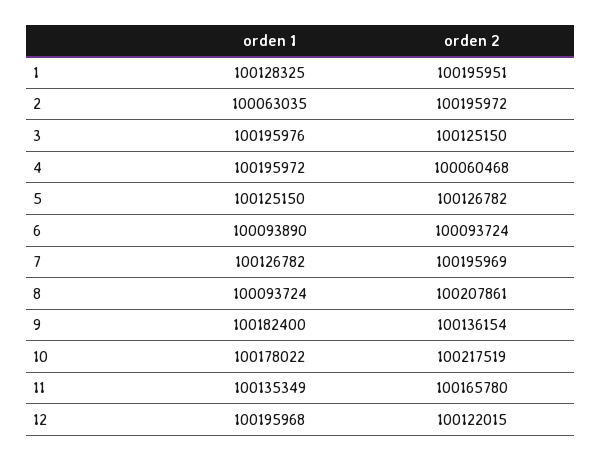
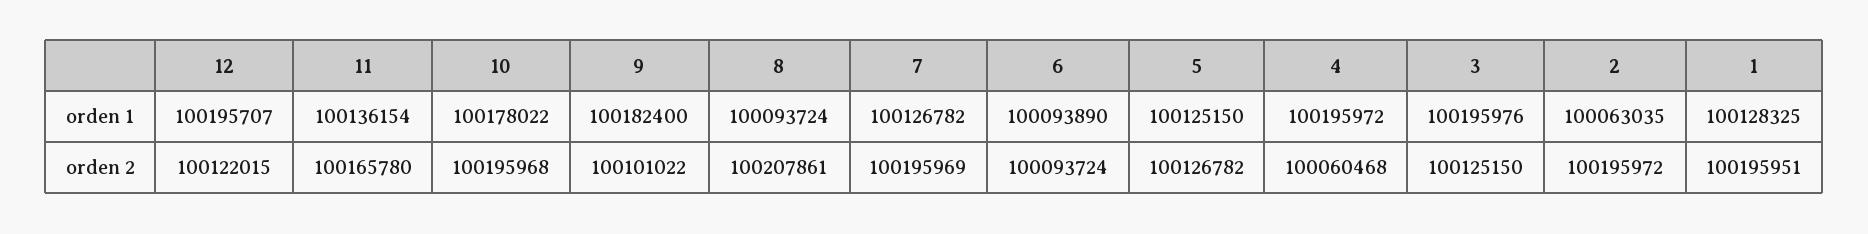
orden 2, 9: 100136154 -> 100101022
orden 2, 10: 100217519 -> 100195968
orden 1, 11: 100135349 -> 100136154
orden 1, 12: 100195968 -> 100195707

